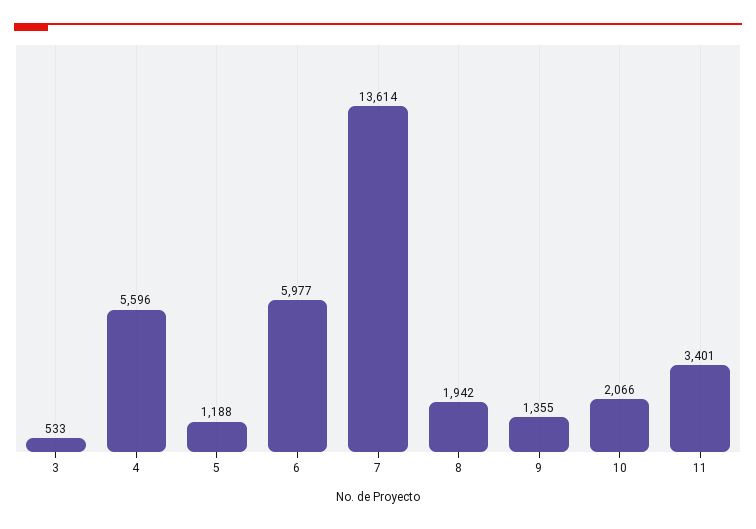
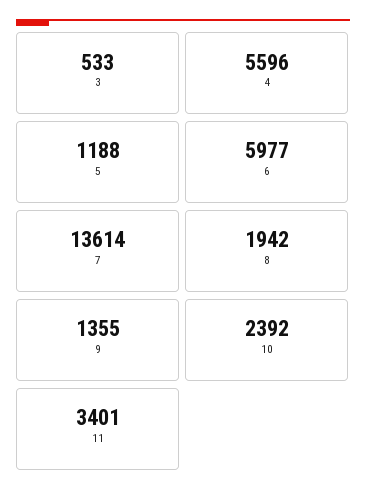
10: 2066 -> 2392

